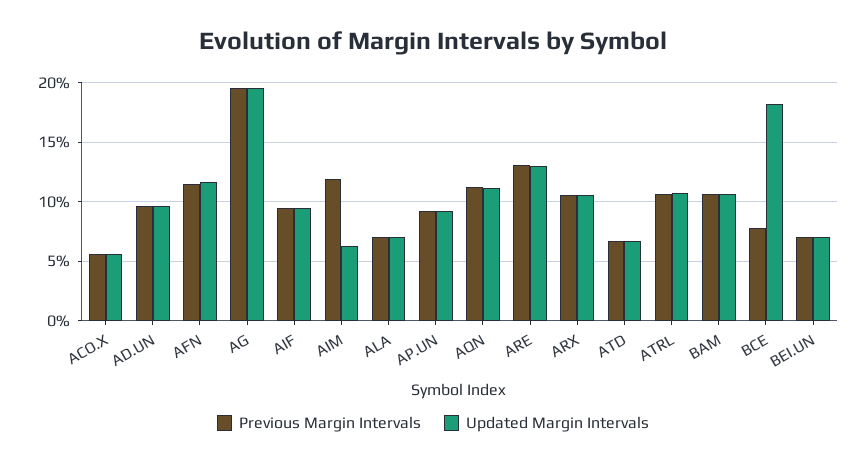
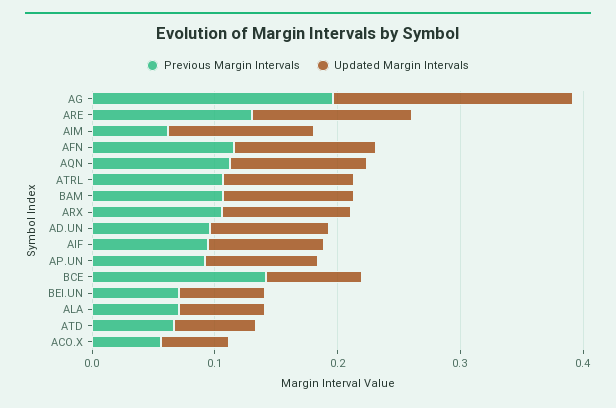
Previous Margin Intervals, AIM: 0.12 -> 0.06
Updated Margin Intervals, AIM: 0.06 -> 0.12
Previous Margin Intervals, BCE: 0.08 -> 0.14
Updated Margin Intervals, BCE: 0.18 -> 0.08

